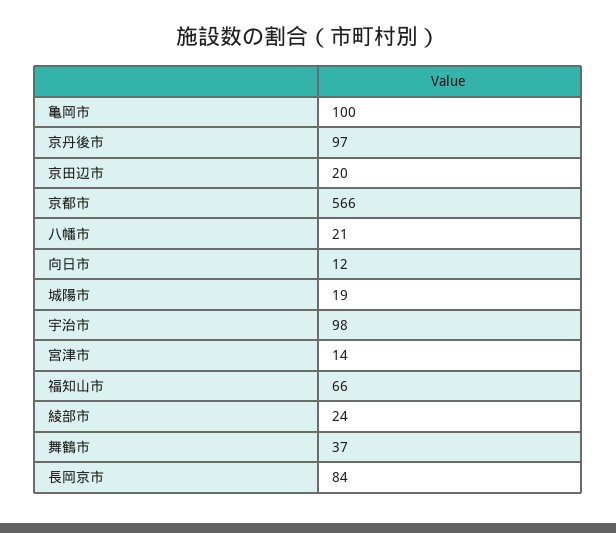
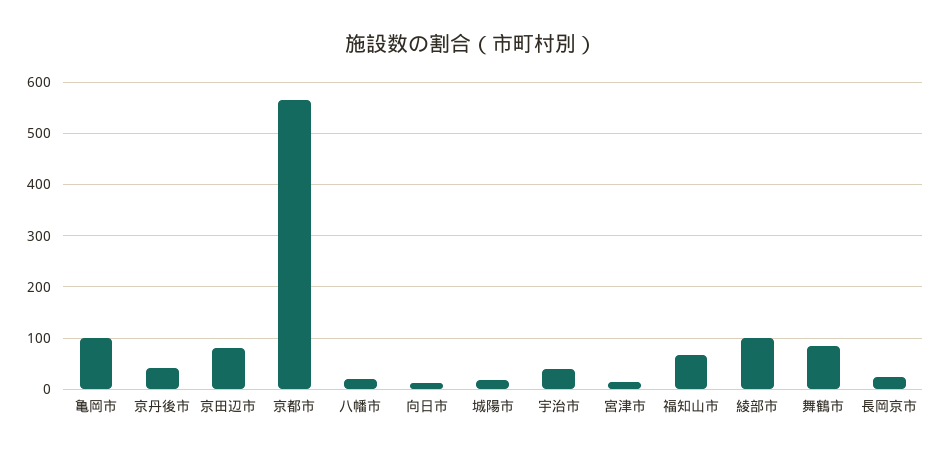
京丹後市: 97 -> 40
京田辺市: 20 -> 80
宇治市: 98 -> 40
綾部市: 24 -> 100
舞鶴市: 37 -> 80
長岡京市: 84 -> 20

